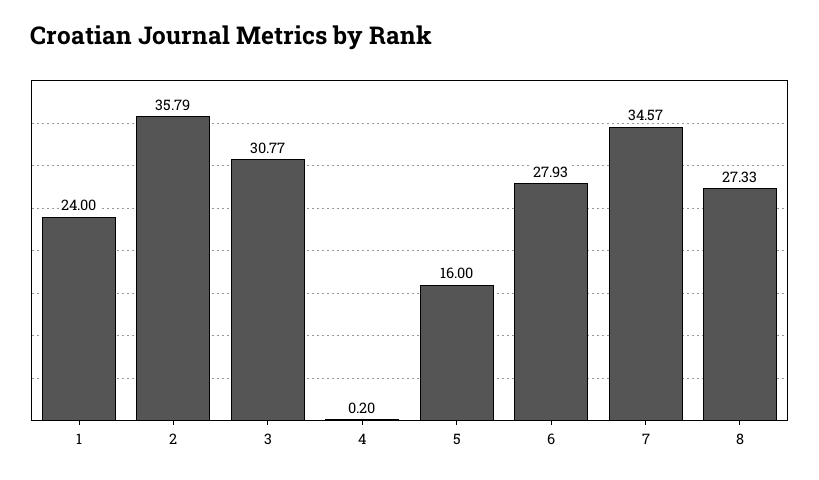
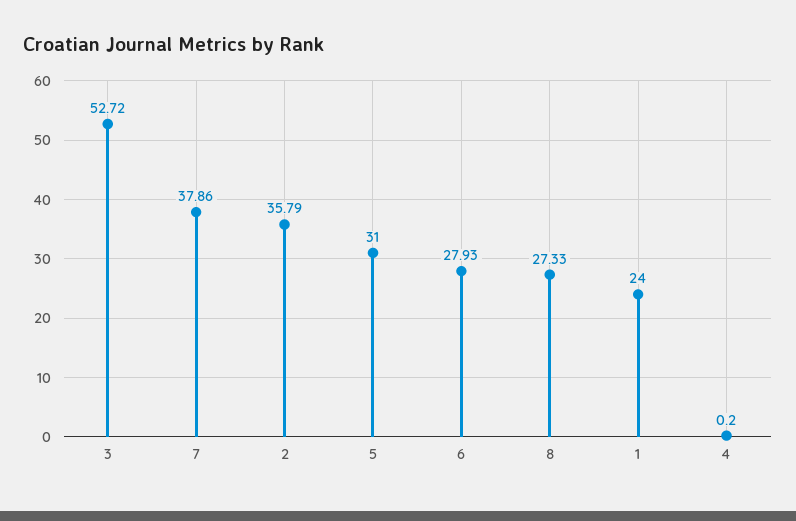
3: 30.77 -> 52.72
5: 16 -> 31
7: 34.57 -> 37.86

